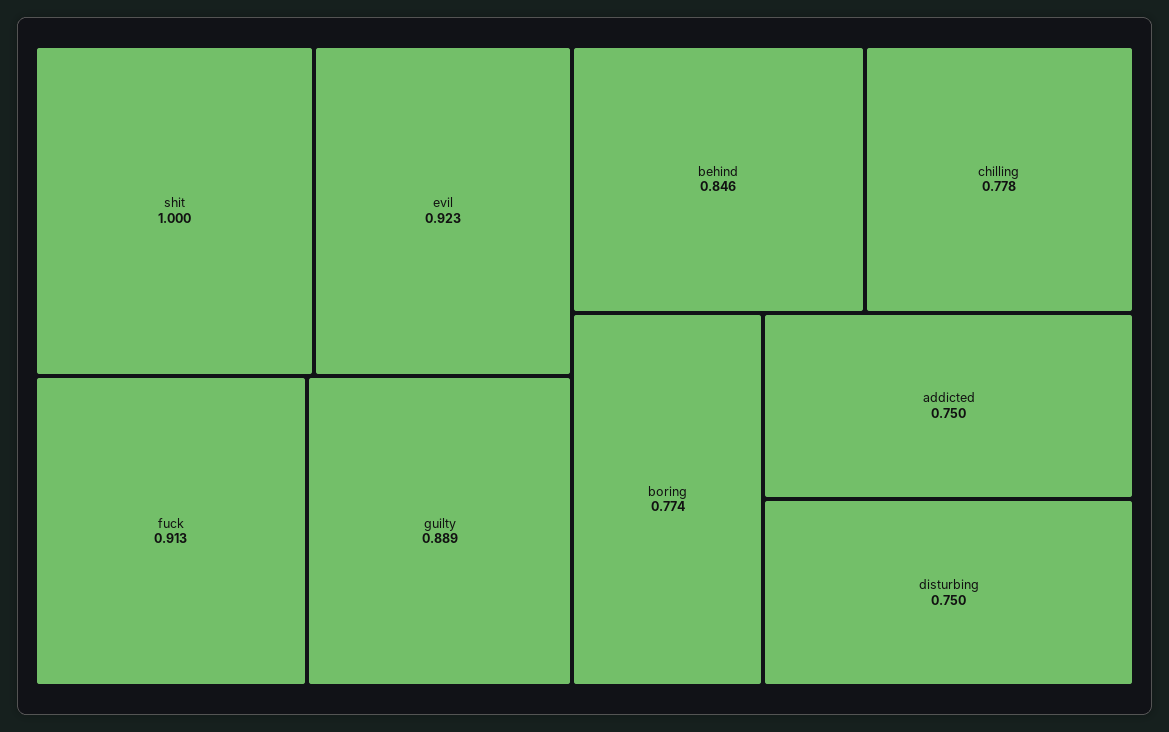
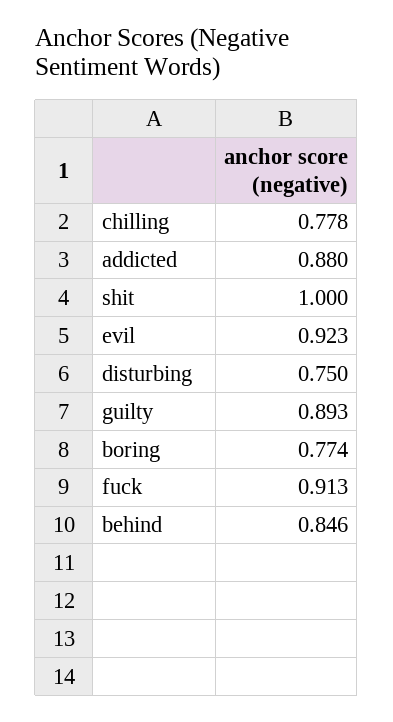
guilty: 0.889 -> 0.893
addicted: 0.75 -> 0.88

